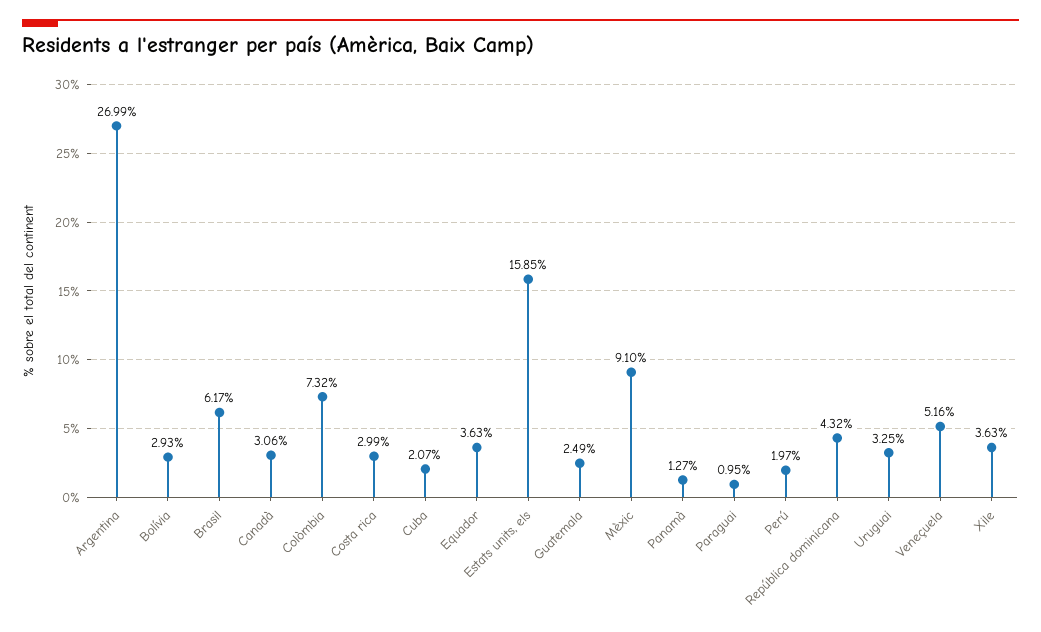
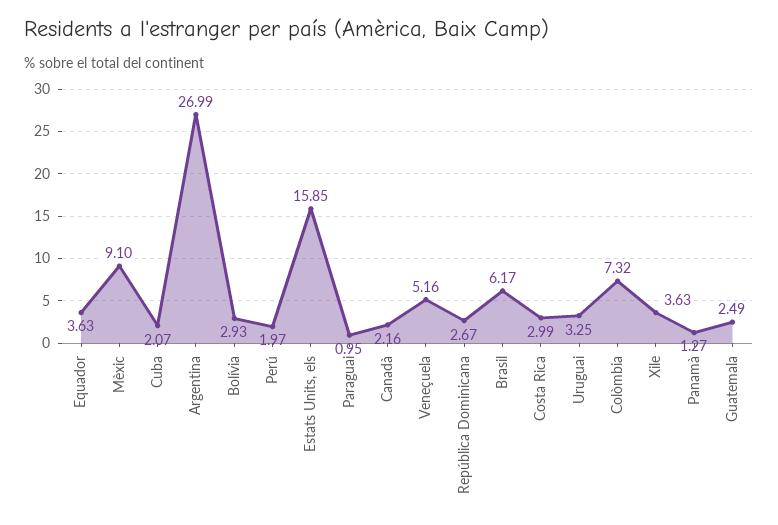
Canadà: 3.06 -> 2.16
República dominicana: 4.32 -> 2.67

